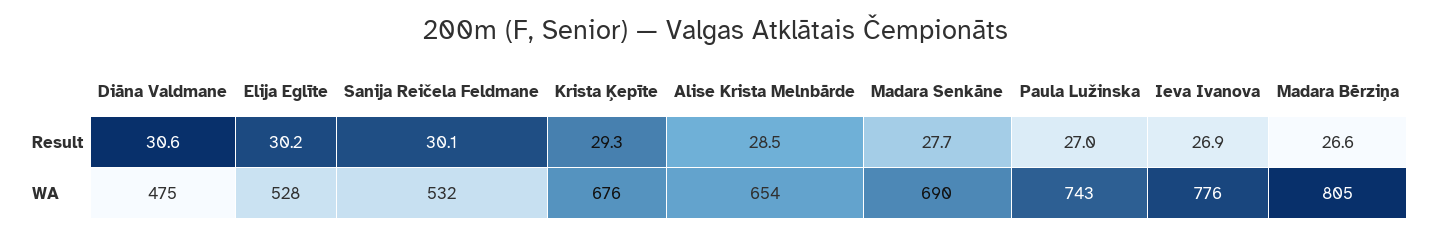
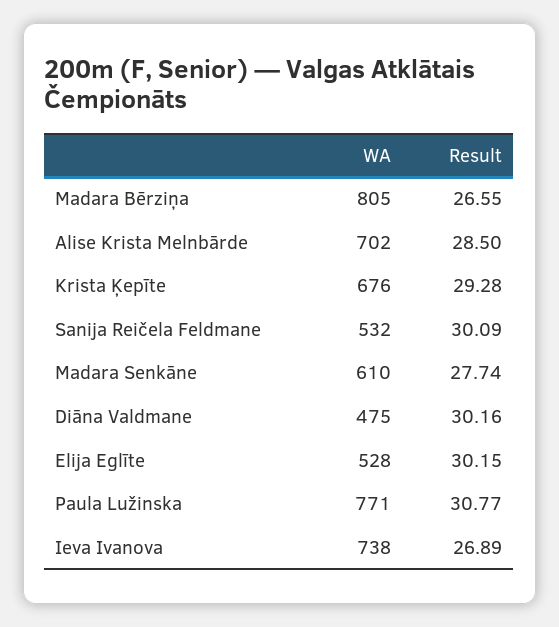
Diāna Valdmane, Result: 30.6 -> 30.16
Paula Lužinska, Result: 27 -> 30.77
Alise Krista Melnbārde, WA: 654 -> 702
Madara Senkāne, WA: 690 -> 610
Paula Lužinska, WA: 743 -> 771
Ieva Ivanova, WA: 776 -> 738

